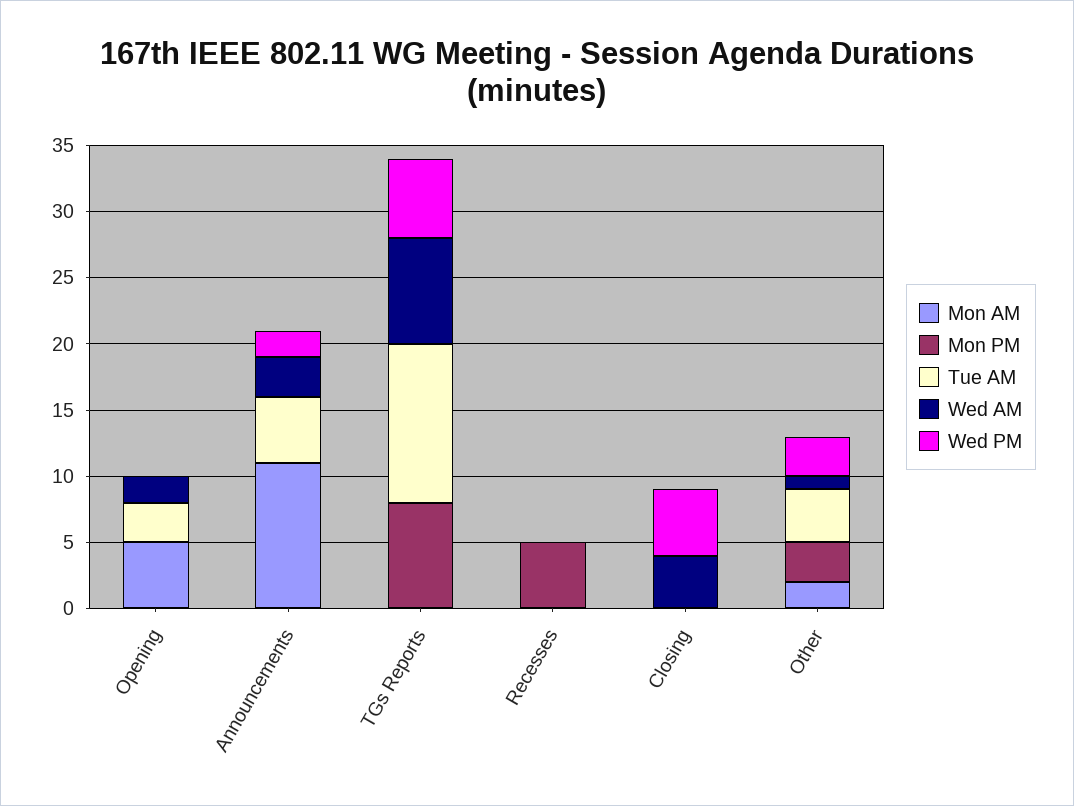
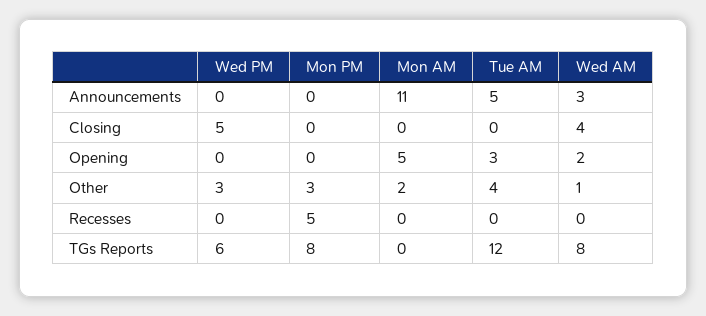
Wed PM, Announcements: 2 -> 0

